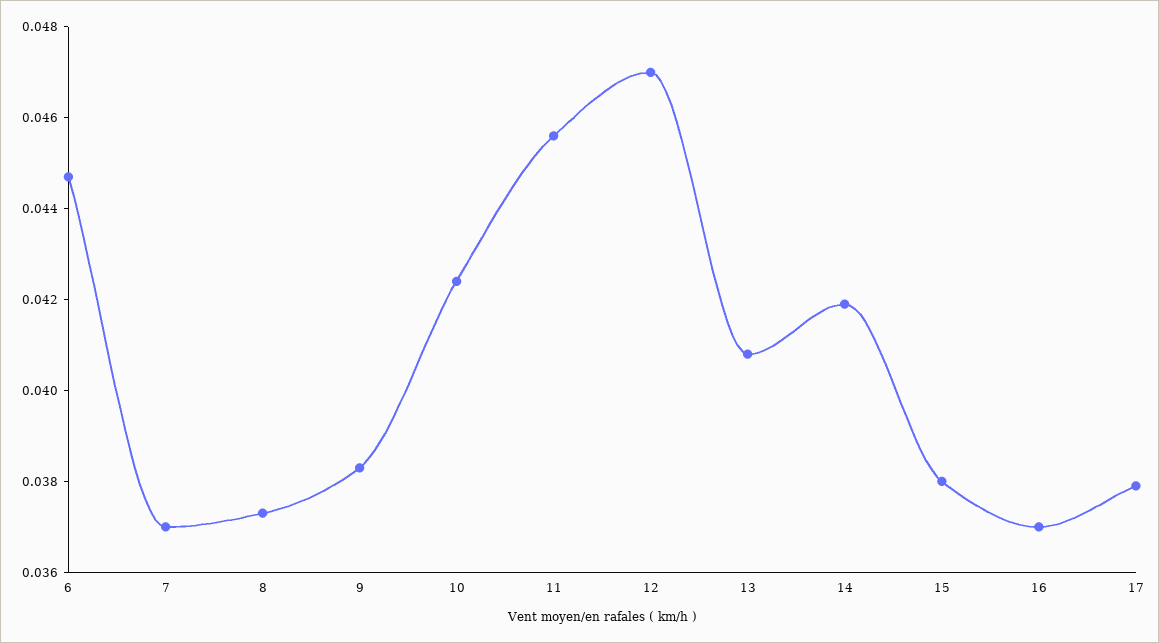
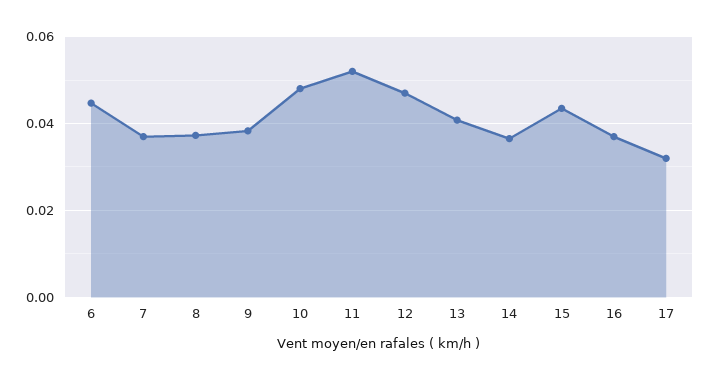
10: 0.0425 -> 0.048
11: 0.0455 -> 0.052
14: 0.042 -> 0.036
15: 0.038 -> 0.044
17: 0.038 -> 0.032

